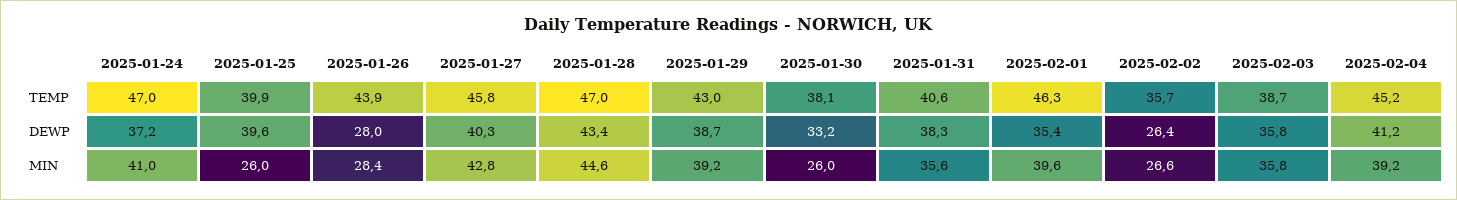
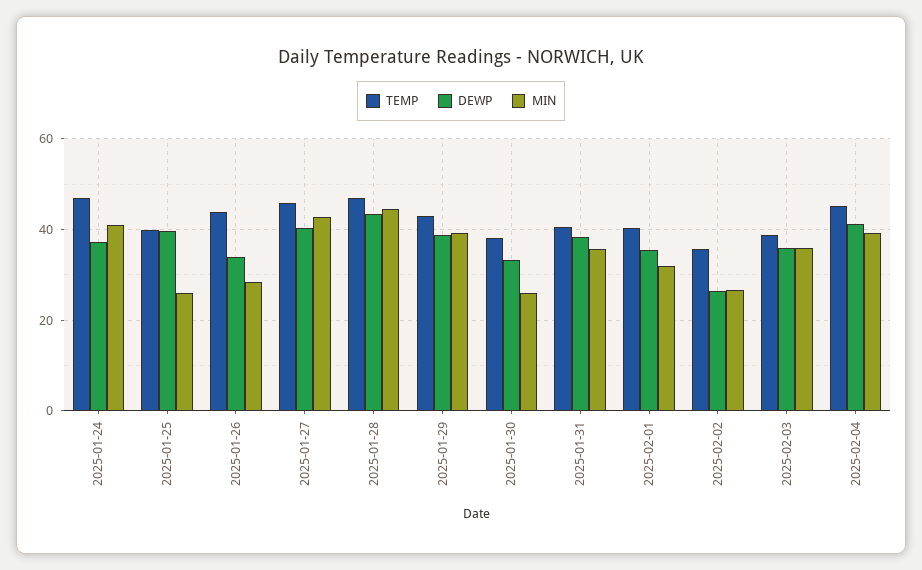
TEMP, 2025-02-01: 46.3 -> 40
DEWP, 2025-01-26: 28 -> 34
MIN, 2025-02-01: 39.6 -> 32

